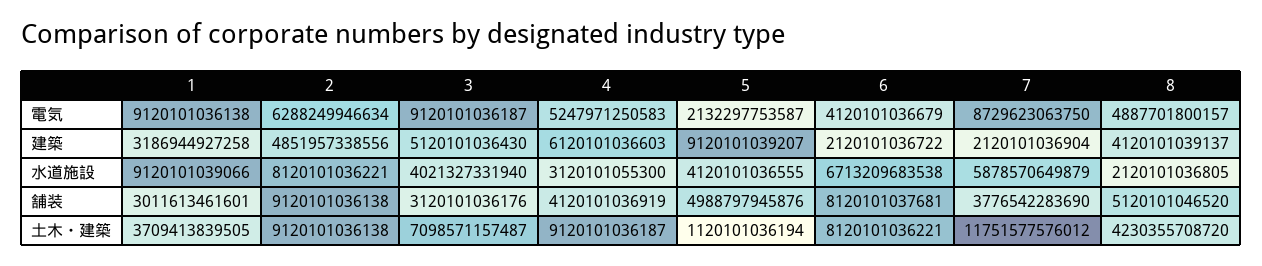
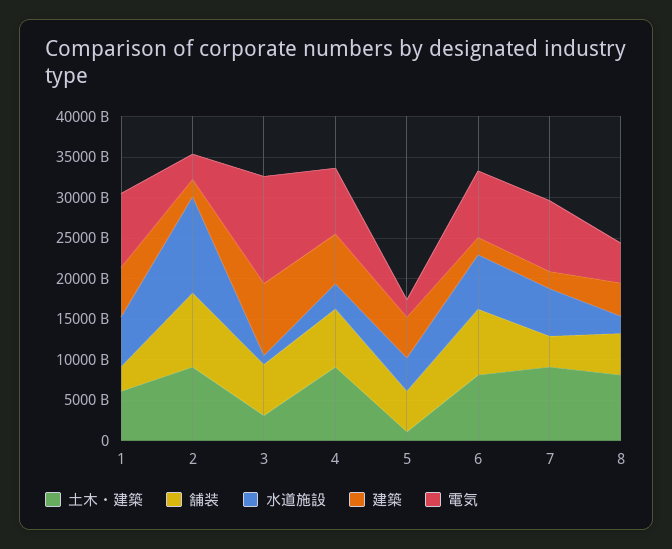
電気, 2: 6288249946634 -> 3000000000000
電気, 3: 9120101036187 -> 13000000000000
電気, 4: 5247971250583 -> 8000000000000
電気, 6: 4120101036679 -> 8000000000000
建築, 1: 3186944927258 -> 6000000000000
建築, 2: 4851957338556 -> 2000000000000
建築, 3: 5120101036430 -> 9000000000000
建築, 5: 9120101039207 -> 5000000000000
水道施設, 1: 9120101039066 -> 6000000000000
水道施設, 2: 8120101036221 -> 12000000000000
水道施設, 3: 4021327331940 -> 1000000000000
舗装, 3: 3120101036176 -> 6000000000000
舗装, 4: 4120101036919 -> 7000000000000
土木・建築, 1: 3709413839505 -> 6000000000000
土木・建築, 3: 7098571157487 -> 3000000000000
土木・建築, 7: 11751577576012 -> 9000000000000
土木・建築, 8: 4230355708720 -> 8000000000000

